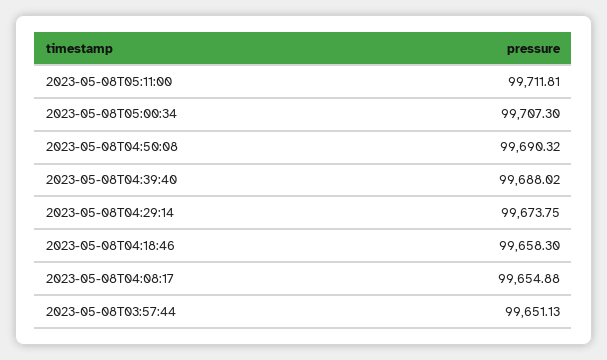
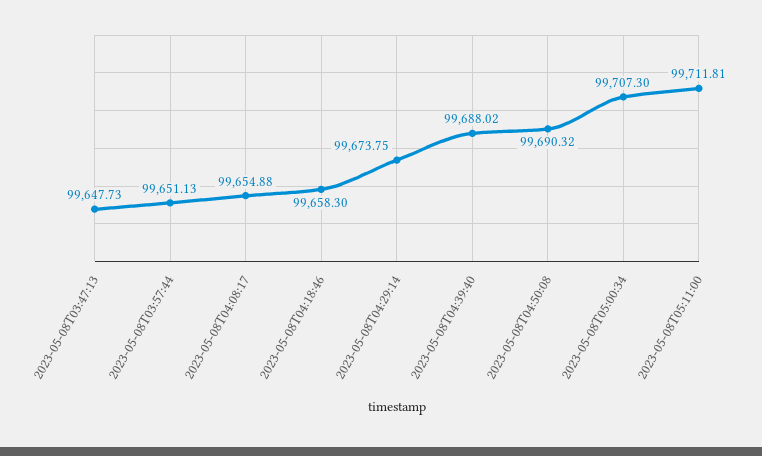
2023-05-08T03:47:13: none -> 99647.73

